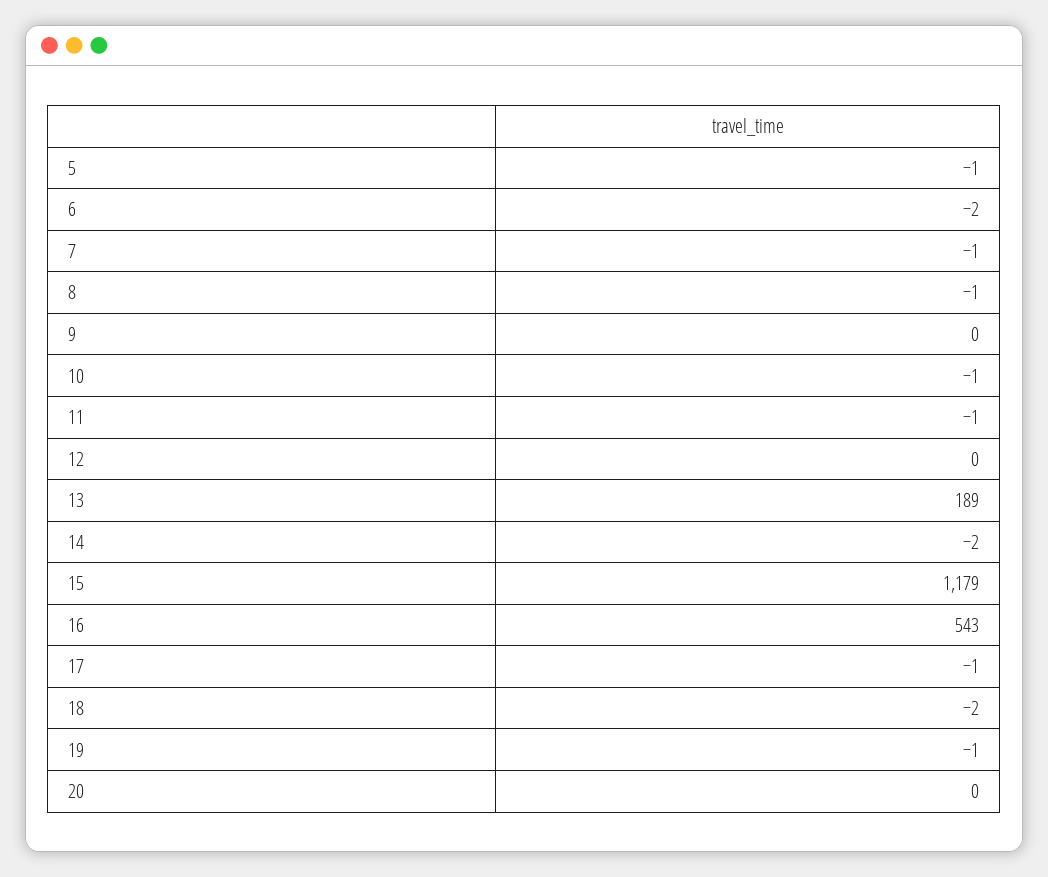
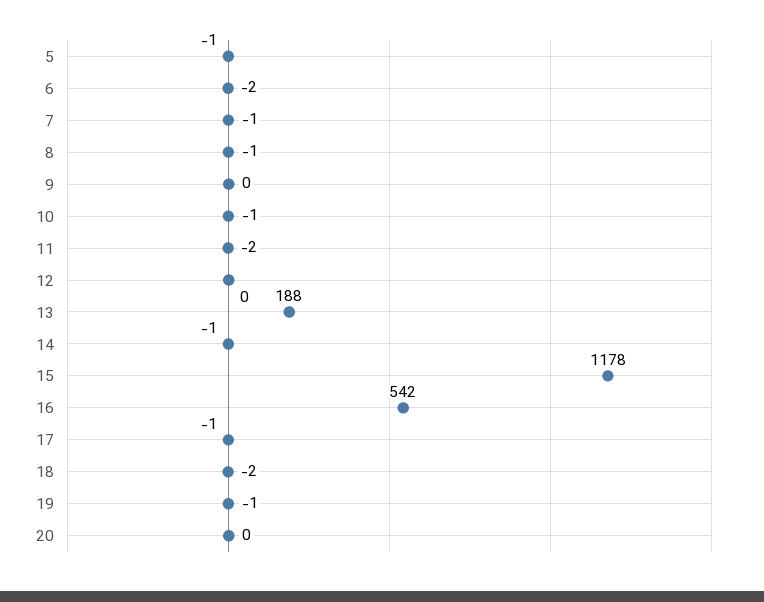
11: -1 -> -2
13: 189 -> 188
14: -2 -> -1
15: 1179 -> 1178
16: 543 -> 542

